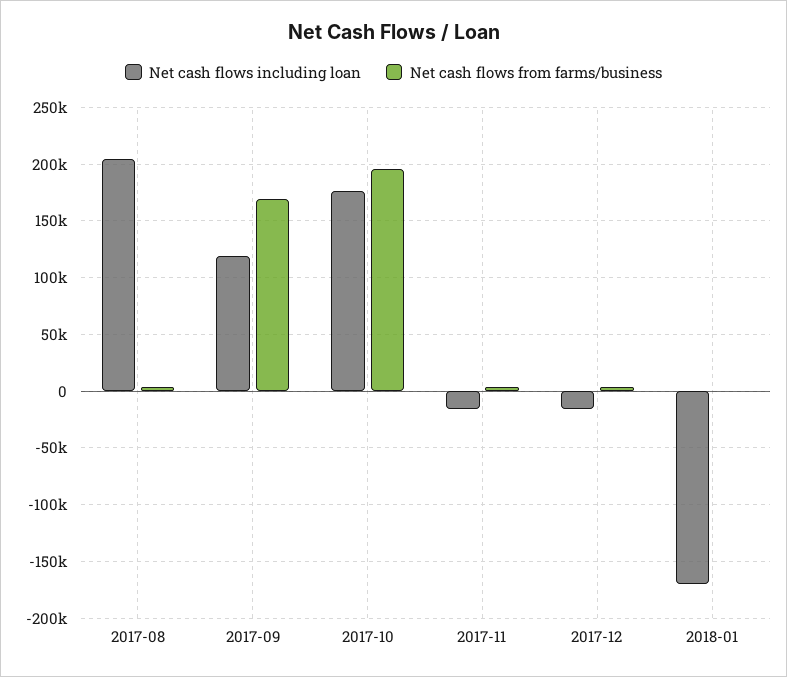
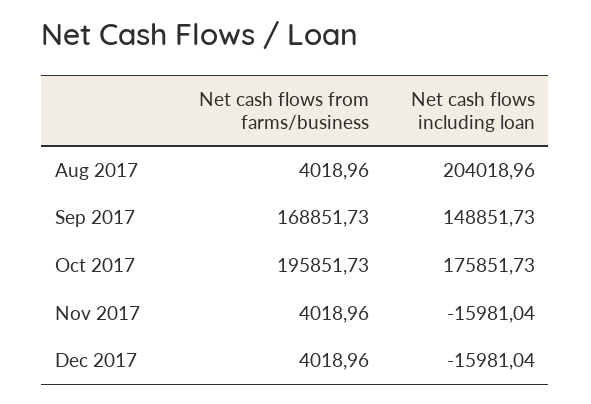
Net cash flows including loan, 2017-09: 120000 -> 148851.73
Net cash flows including loan, 2018-01: -170000 -> none
Net cash flows from farms/business, 2018-01: 0 -> none

